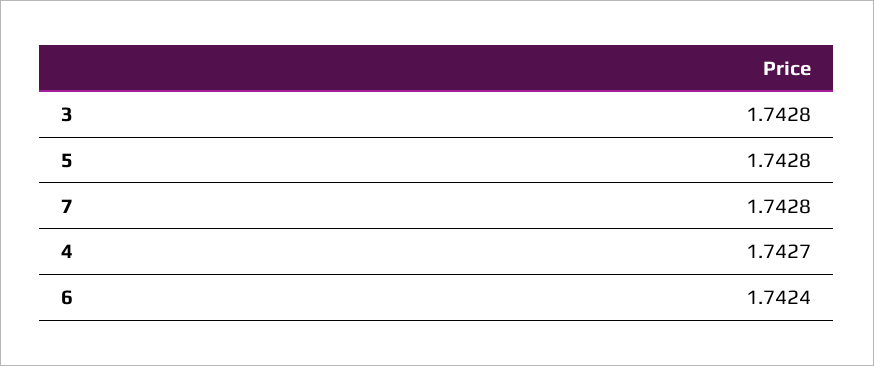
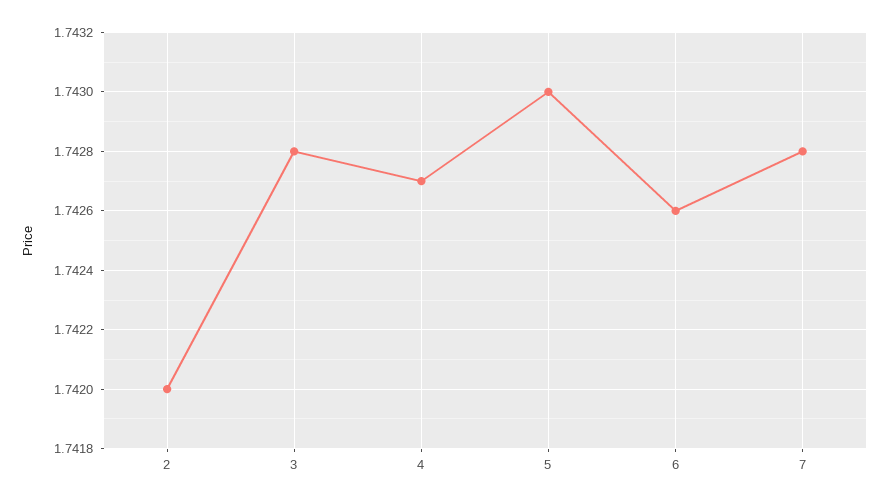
5: 1.7428 -> 1.743
6: 1.7424 -> 1.7426
2: none -> 1.742

